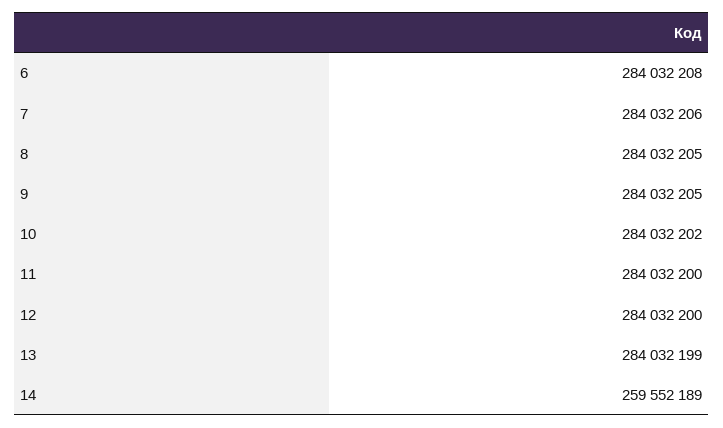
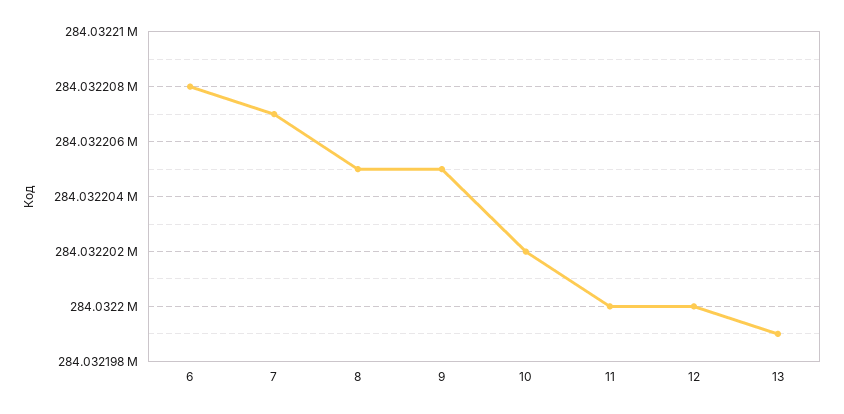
7: 284032206 -> 284032207
14: 259552189 -> none

